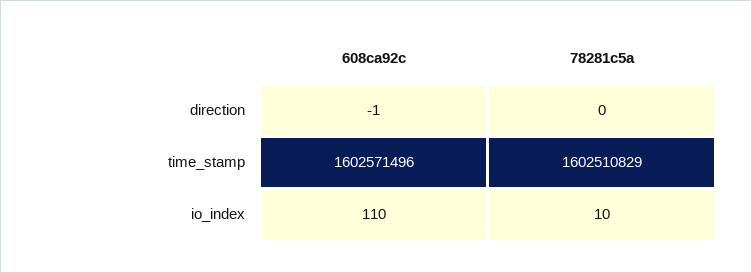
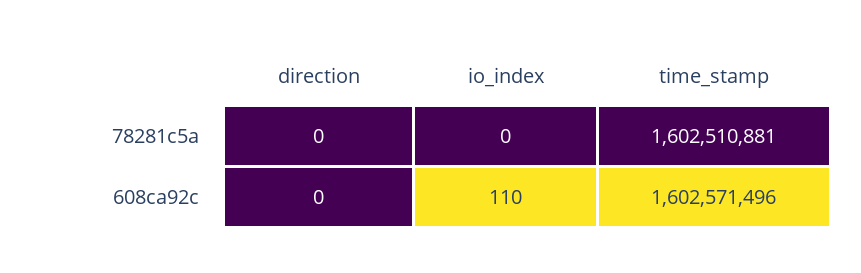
608ca92c, direction: -1 -> 0
78281c5a, time_stamp: 1602510829 -> 1602510881
78281c5a, io_index: 10 -> 0

